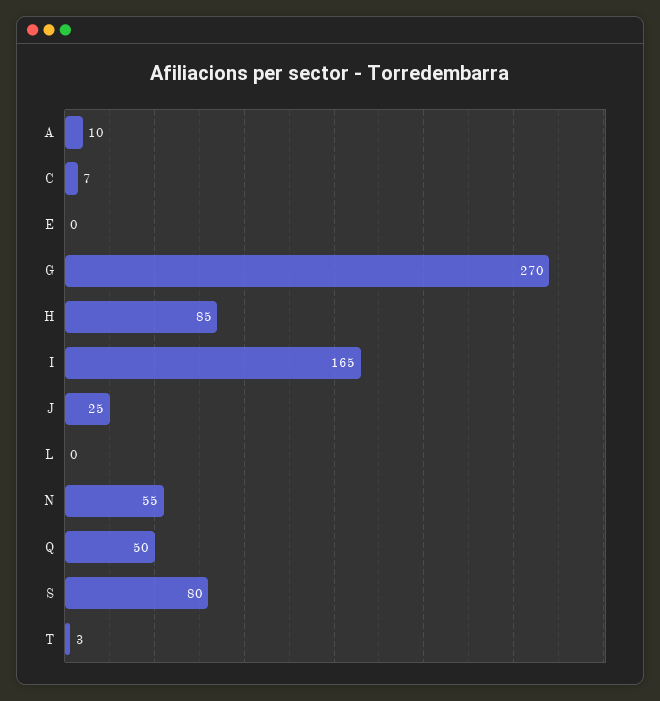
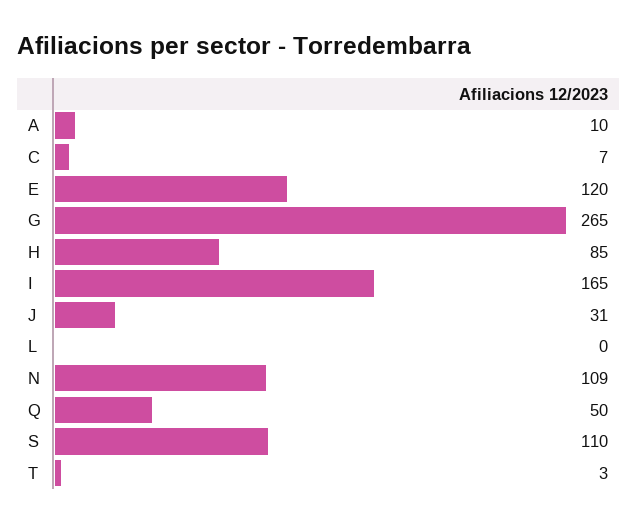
E: 0 -> 120
G: 270 -> 265
J: 25 -> 31
N: 55 -> 109
S: 80 -> 110

